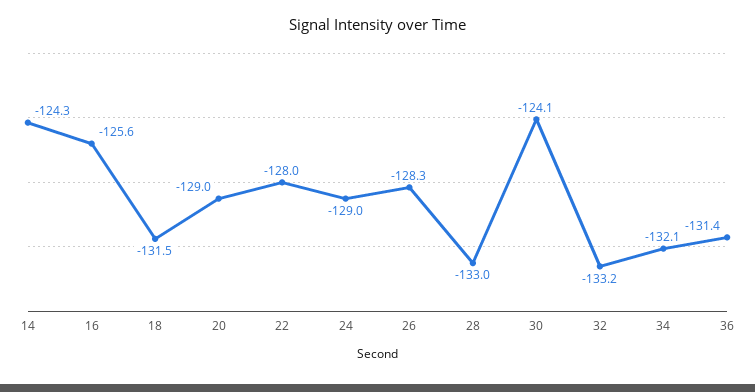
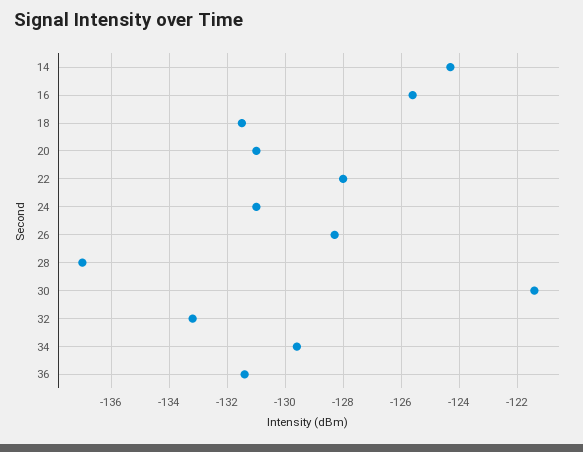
20: -129 -> -131
24: -129 -> -131
28: -133 -> -137
30: -124.1 -> -121.5
34: -132.1 -> -129.5

